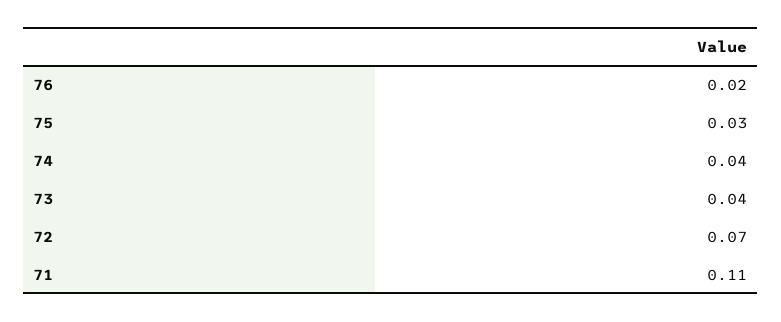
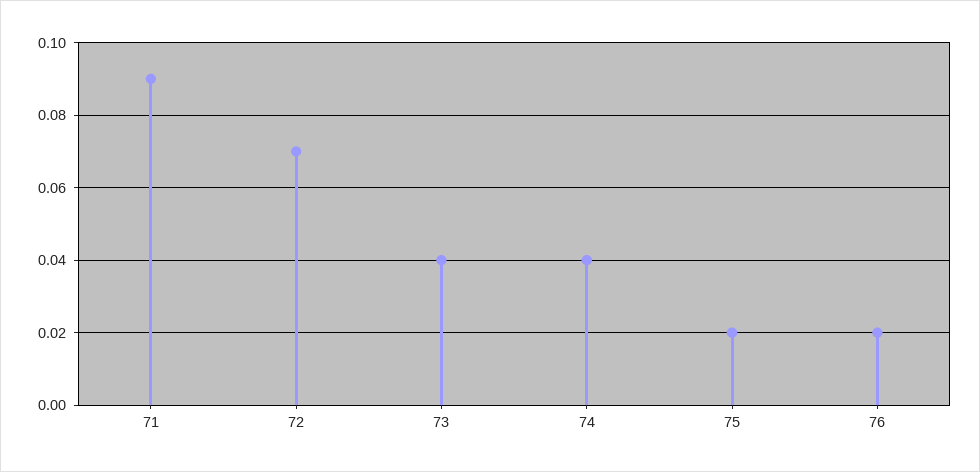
75: 0.03 -> 0.02
71: 0.11 -> 0.09

